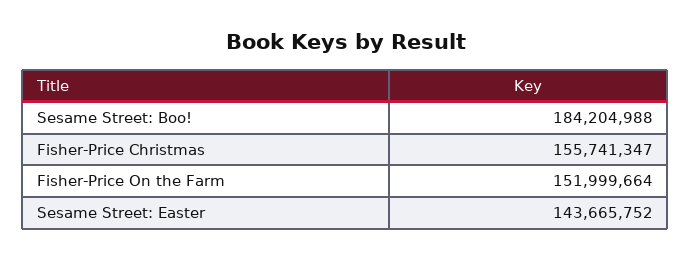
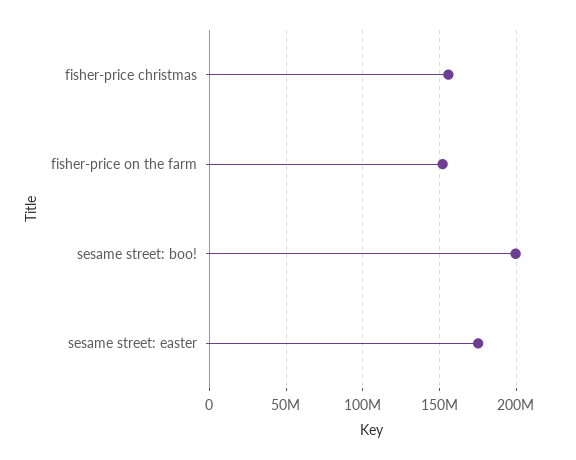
Sesame Street: Boo!: 184204988 -> 200000000
Sesame Street: Easter: 143665752 -> 175000000

